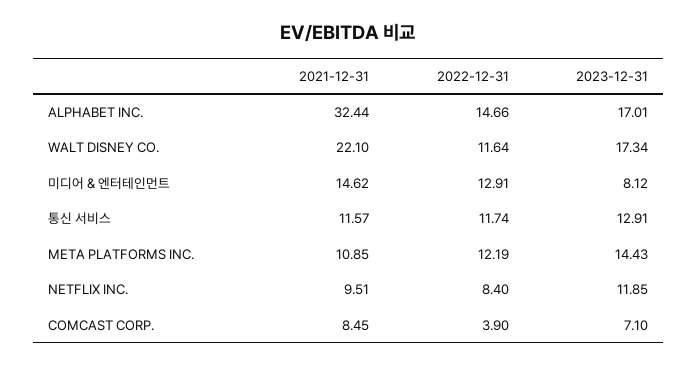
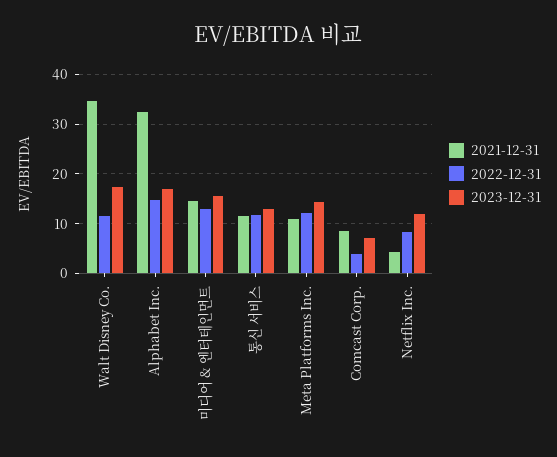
2021-12-31, WALT DISNEY CO.: 22.1 -> 34
2023-12-31, 미디어 & 엔터테인먼트: 8.12 -> 16
2021-12-31, NETFLIX INC.: 9.51 -> 4

